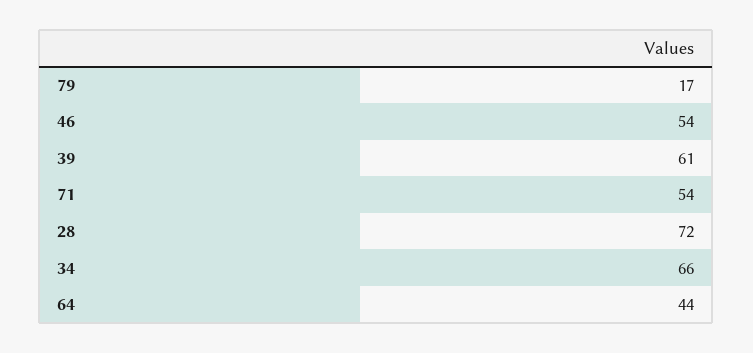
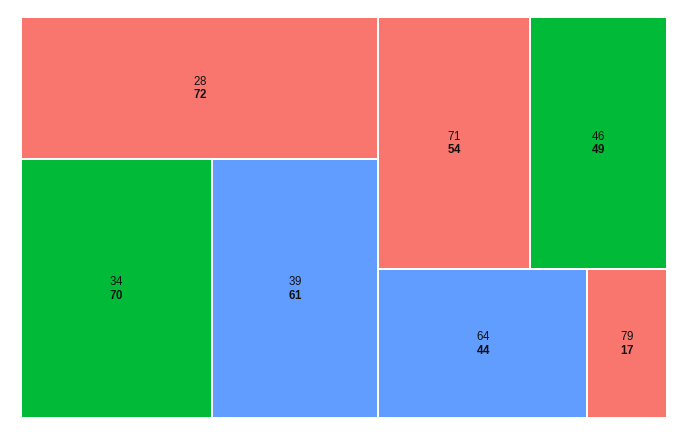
46: 54 -> 49
34: 66 -> 70

